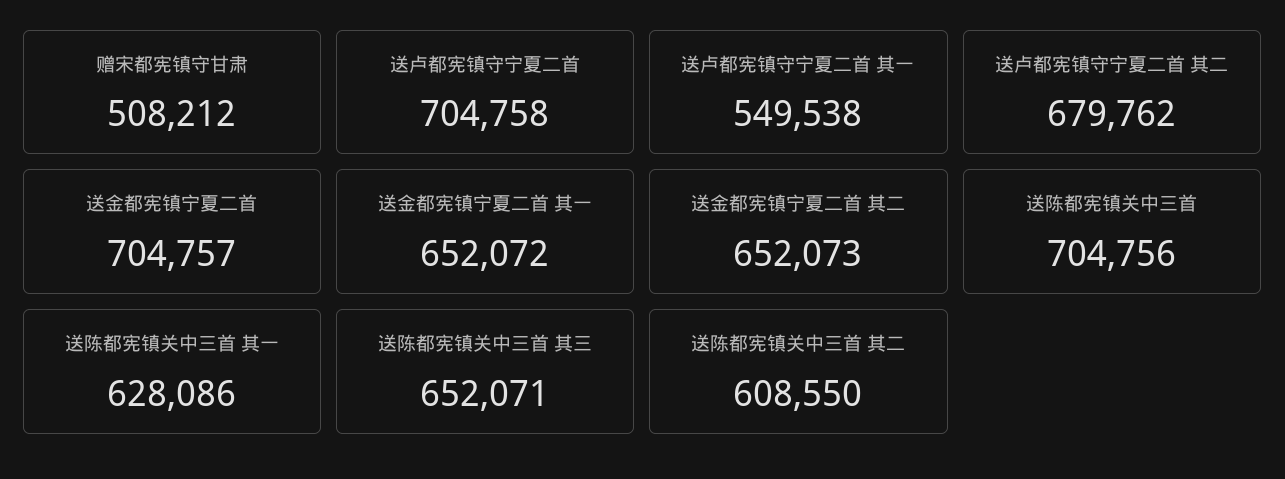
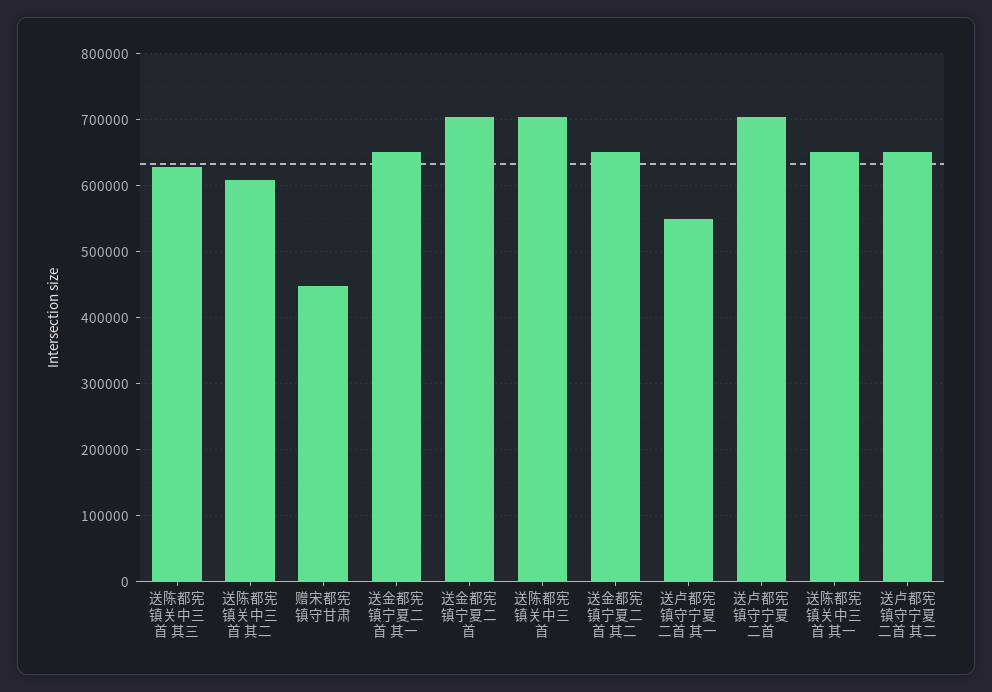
赠宋都宪镇守甘肃: 508212 -> 450000
送卢都宪镇守宁夏二首 其二: 679762 -> 650000
送陈都宪镇关中三首 其一: 628086 -> 650000
送陈都宪镇关中三首 其三: 652071 -> 630000

